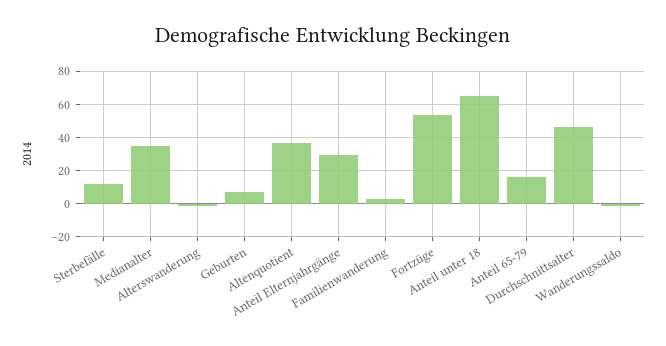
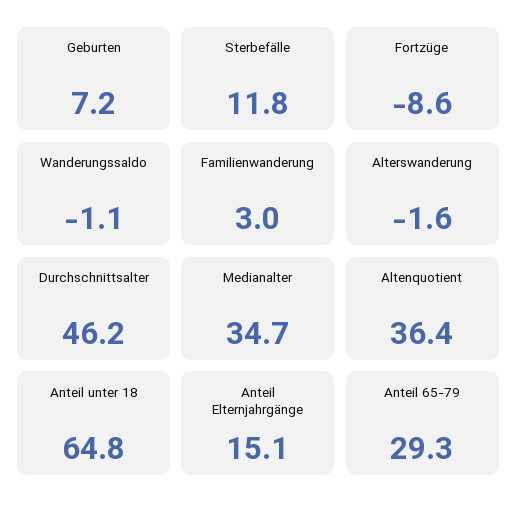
Anteil Elternjahrgänge: 30 -> 15.1
Fortzüge: 55 -> -8.6
Anteil 65-79: 15 -> 29.3

